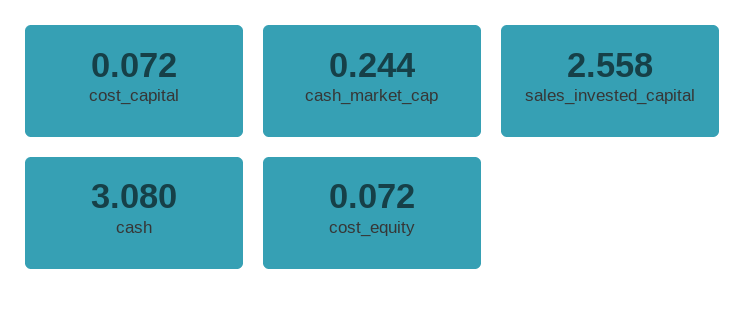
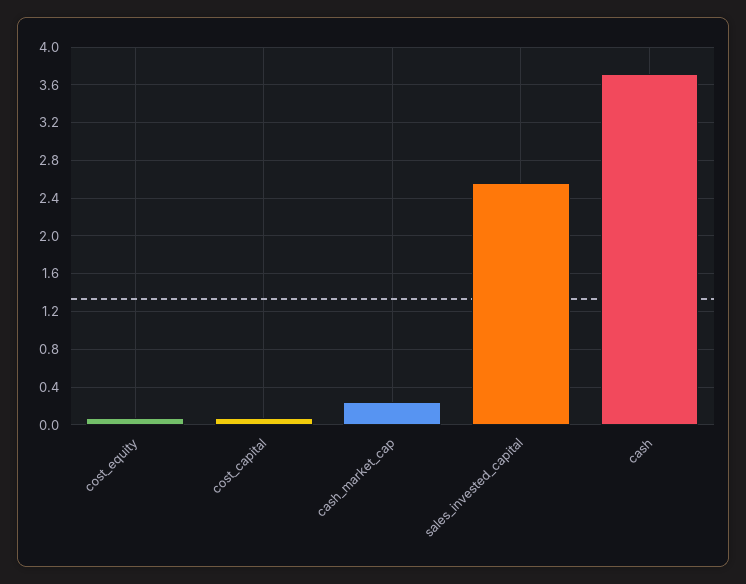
cash: 3.08 -> 3.7

